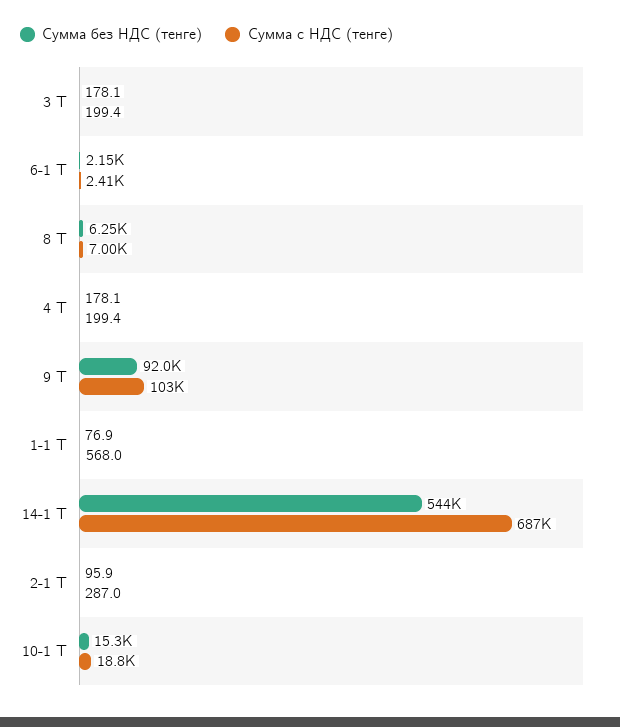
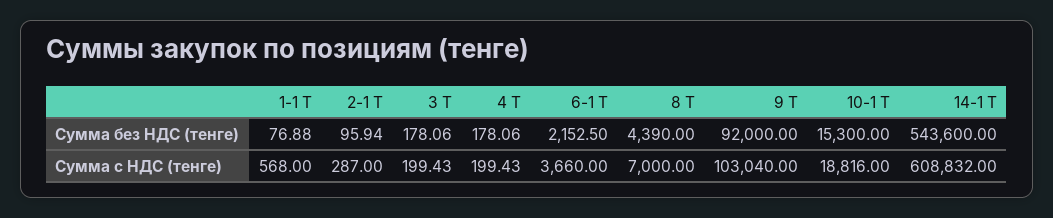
Сумма с НДС (тенге), 6-1 Т: 2410 -> 3660
Сумма без НДС (тенге), 8 Т: 6250 -> 4390
Сумма с НДС (тенге), 14-1 Т: 687000 -> 608832

